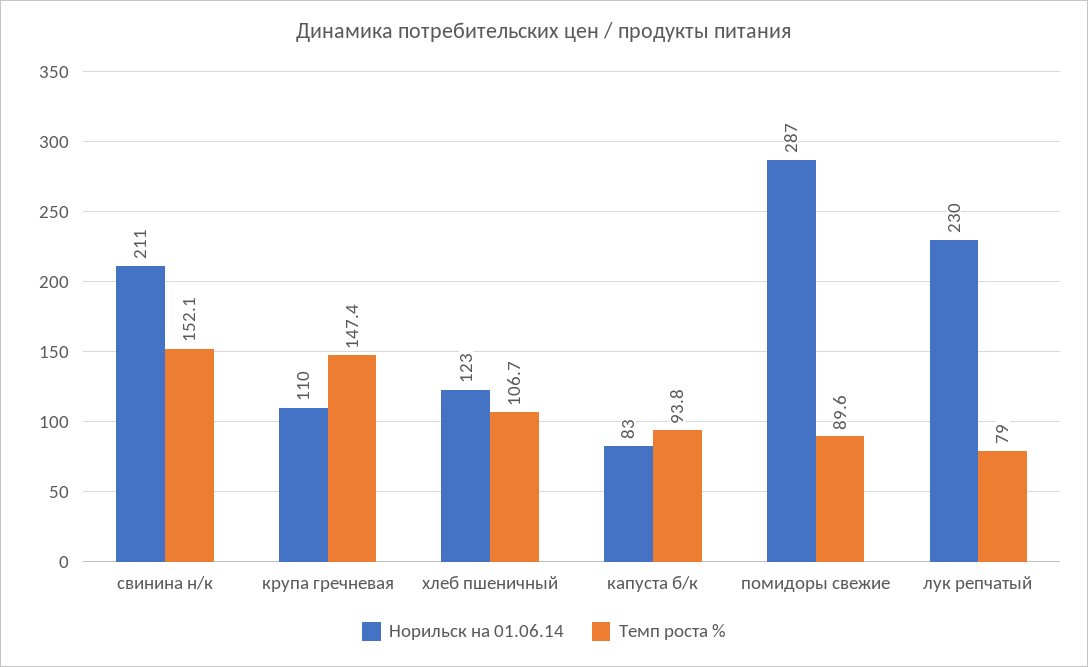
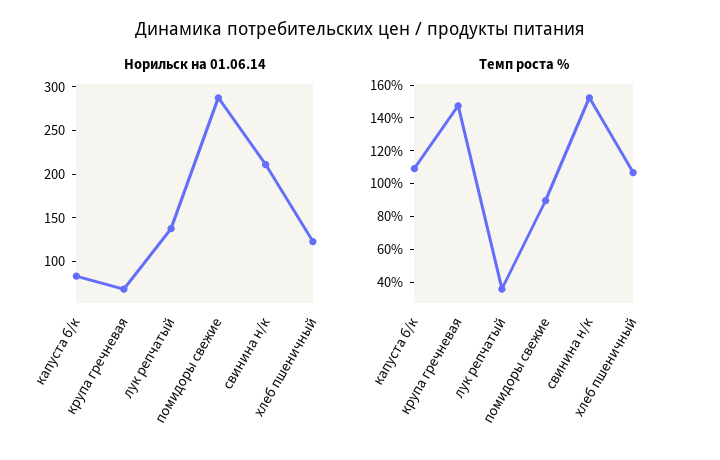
Норильск на 01.06.14, крупа гречневая: 110 -> 70
Темп роста %, капуста б/к: 93.8 -> 110
Норильск на 01.06.14, лук репчатый: 230 -> 140
Темп роста %, лук репчатый: 79 -> 35

